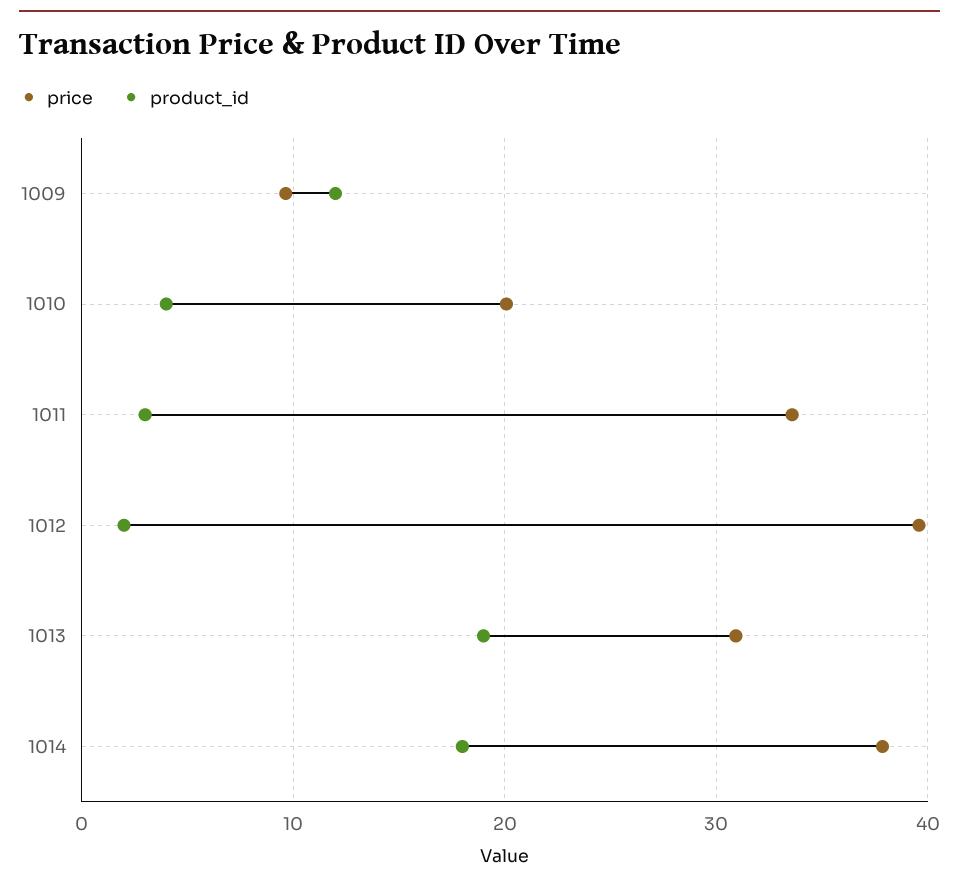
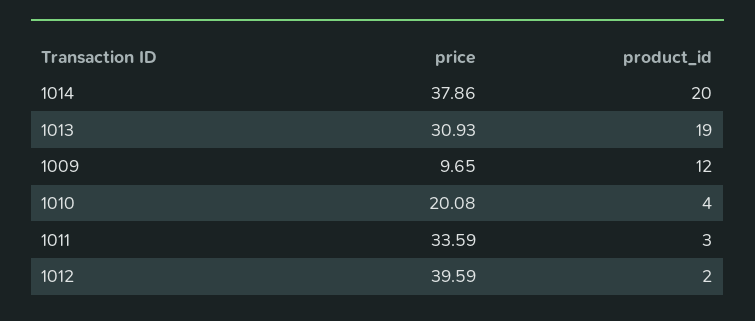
product_id, 1014: 18 -> 20

